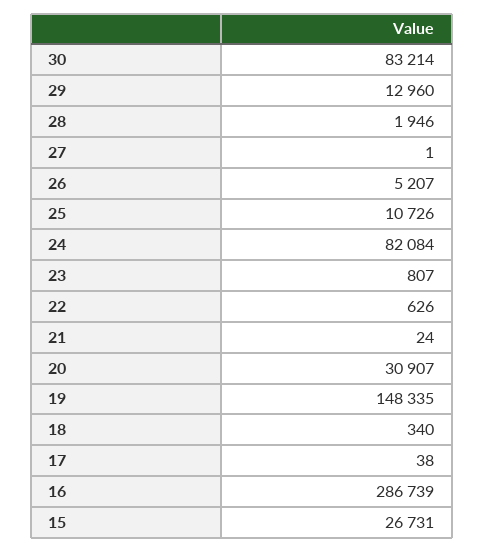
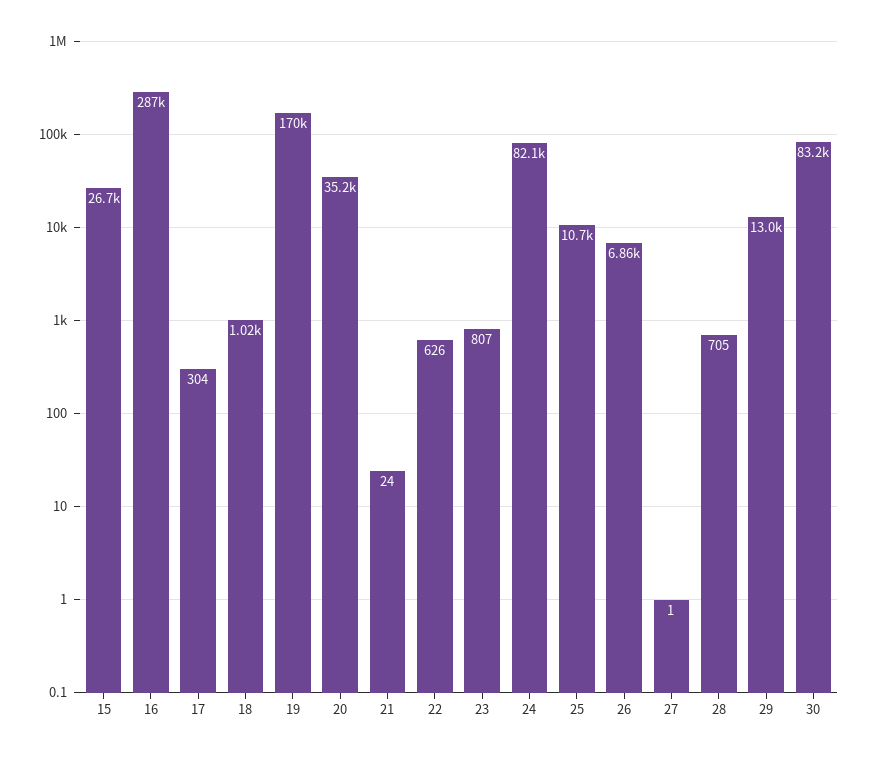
28: 1946 -> 705
26: 5207 -> 6860
20: 30907 -> 35200
19: 148335 -> 170000
18: 340 -> 1020
17: 38 -> 304

